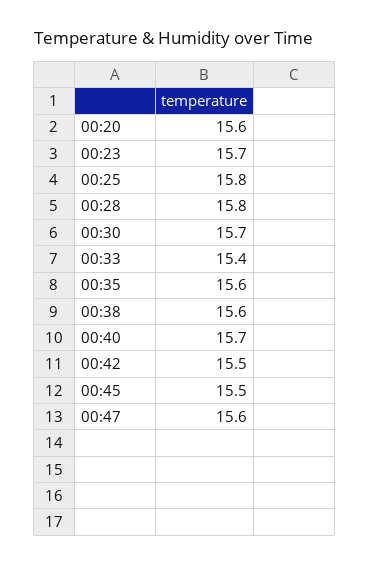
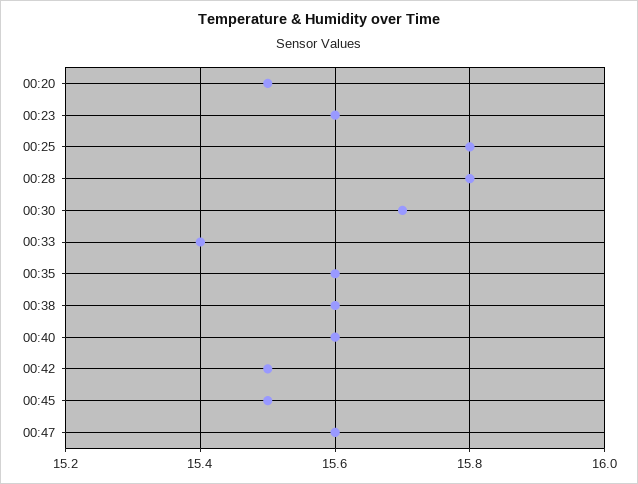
00:20: 15.6 -> 15.5
00:23: 15.7 -> 15.6
00:40: 15.7 -> 15.6

